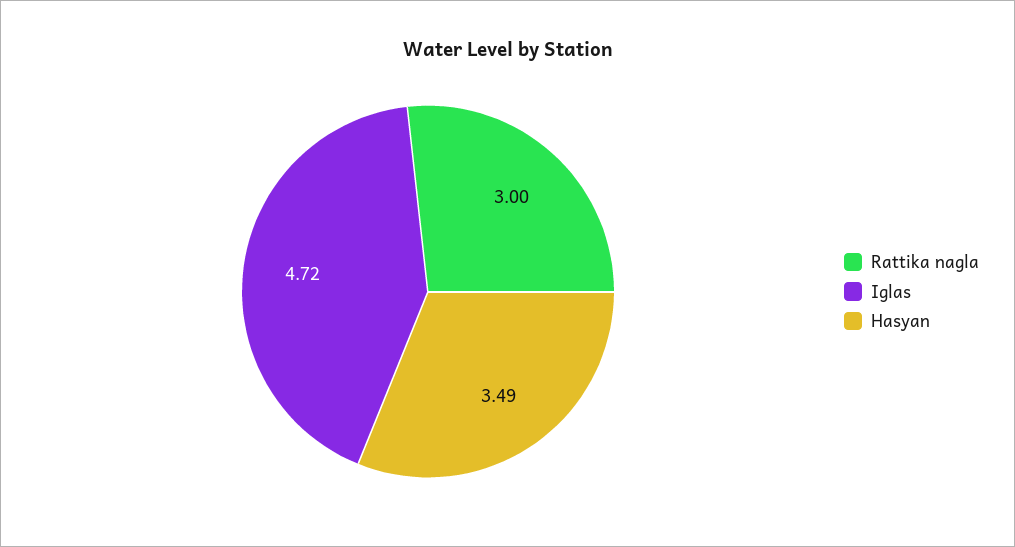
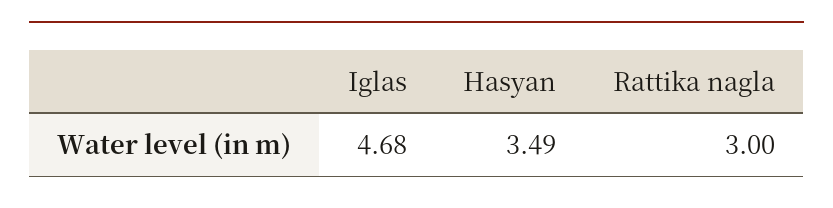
Iglas: 4.72 -> 4.68

